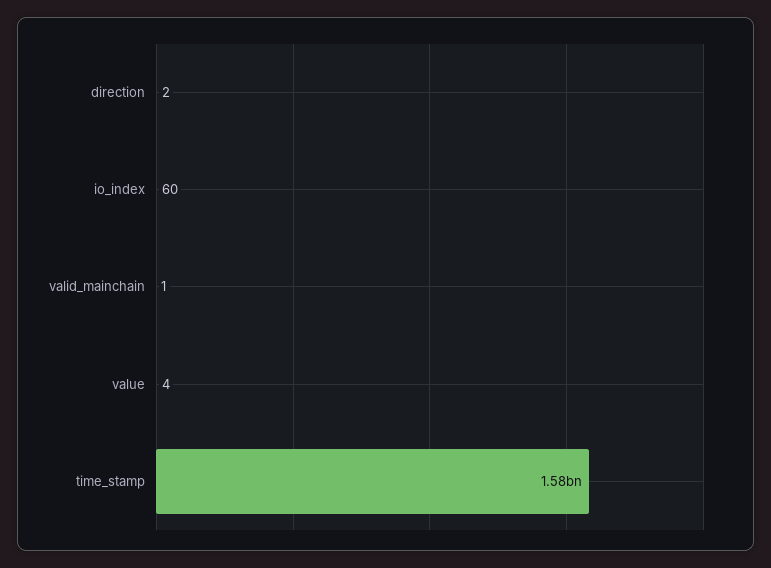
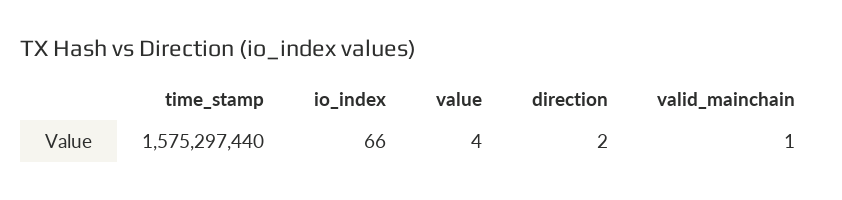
io_index: 60 -> 66

